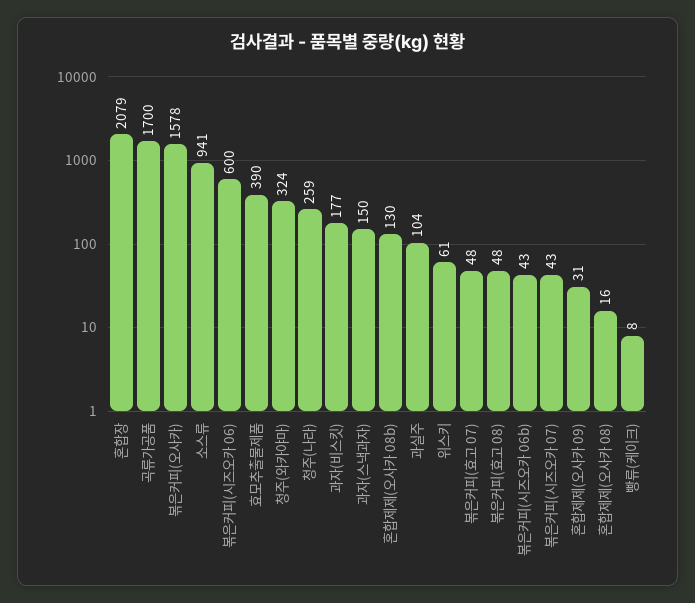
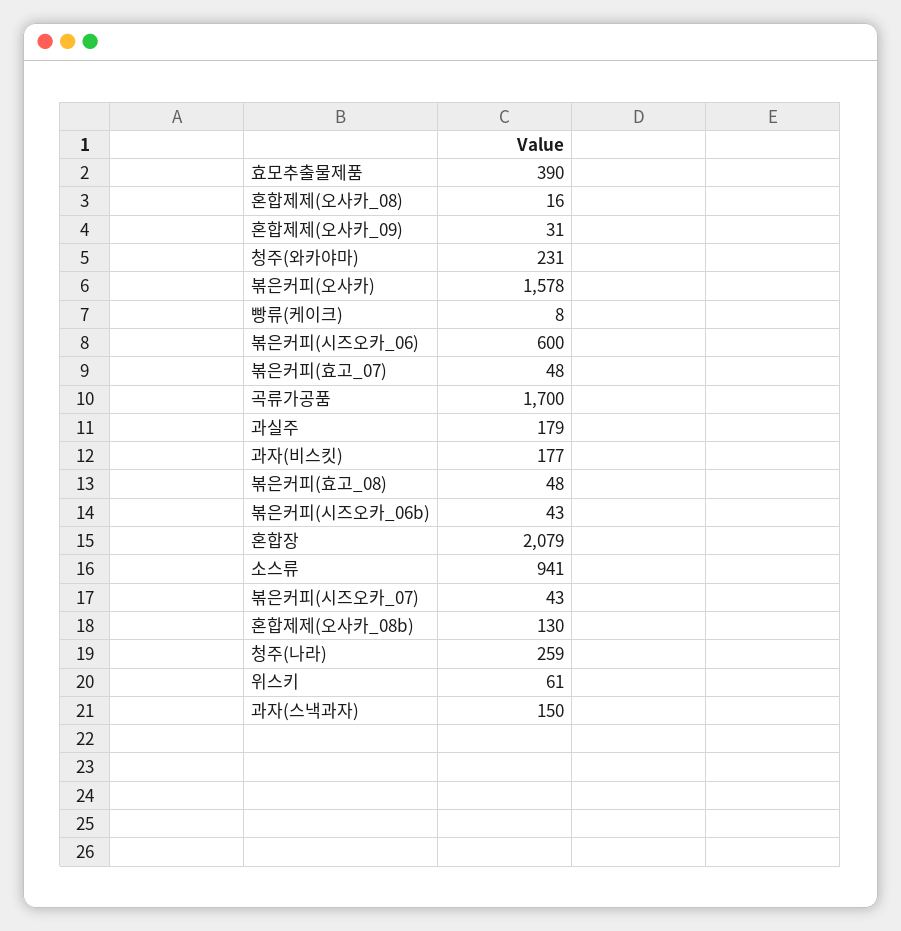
청주(와카야마): 324 -> 231
과실주: 104 -> 179

